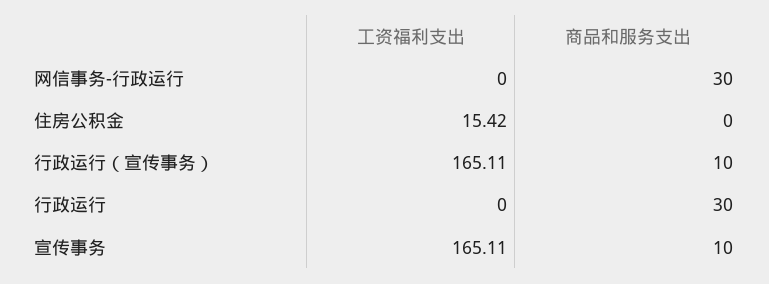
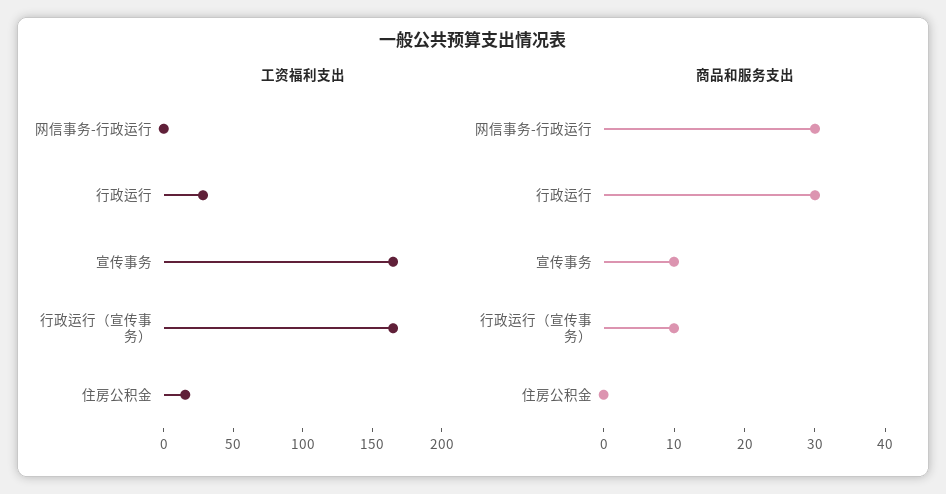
工资福利支出, 行政运行: 0 -> 30

